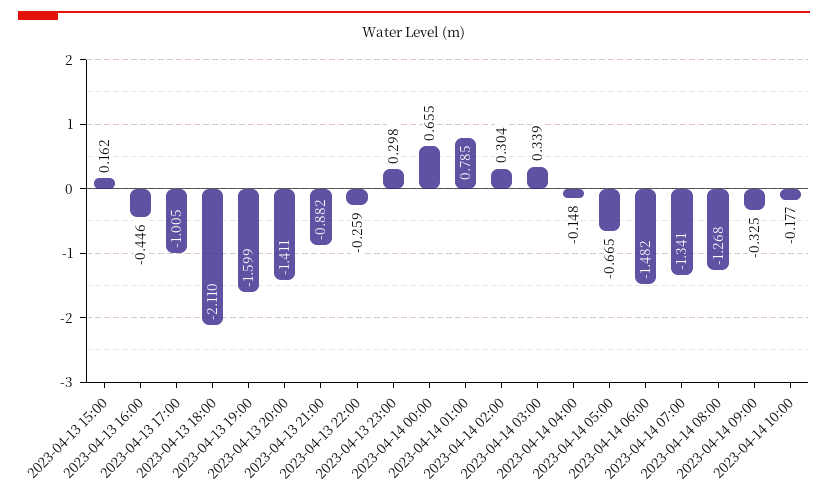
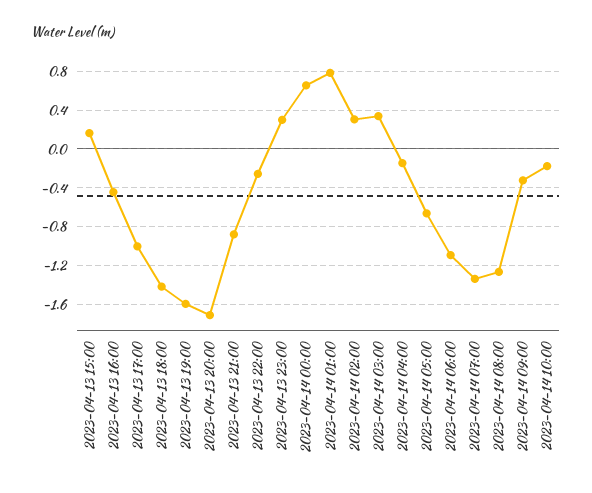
2023-04-13 18:00: -2.11 -> -1.4
2023-04-13 20:00: -1.411 -> -1.7
2023-04-14 06:00: -1.482 -> -1.1

